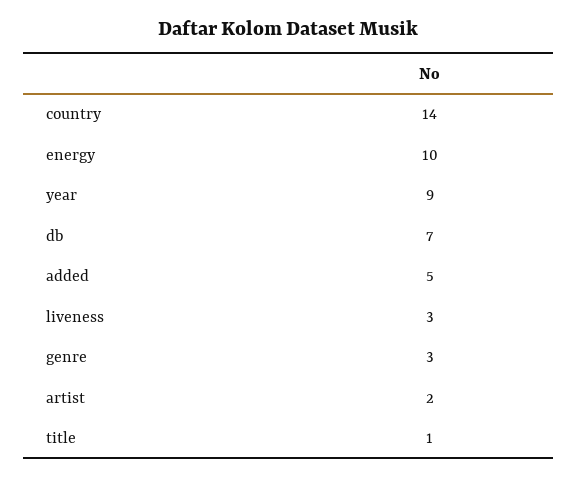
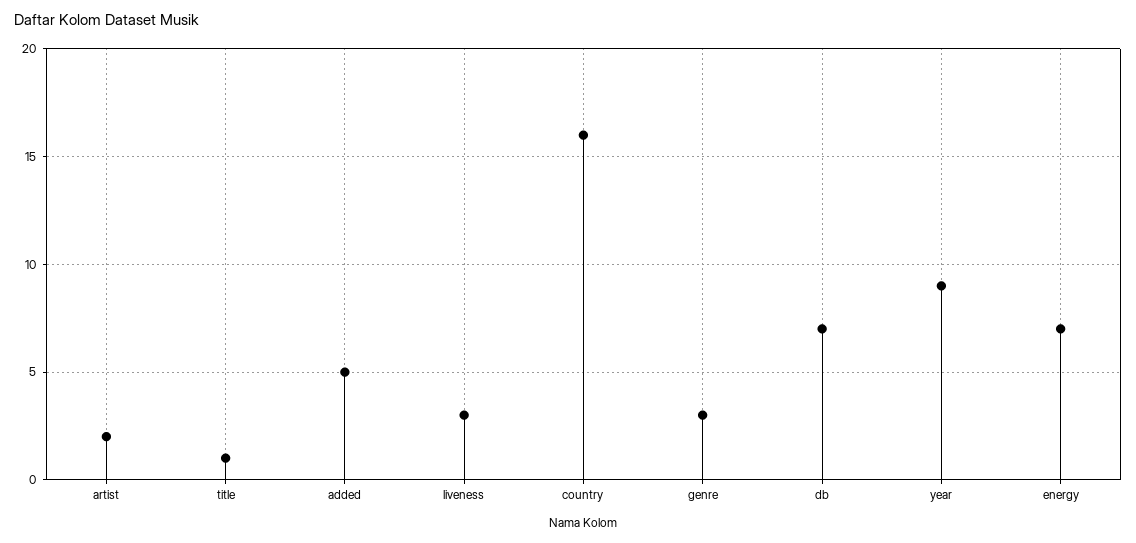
country: 14 -> 16
energy: 10 -> 7

